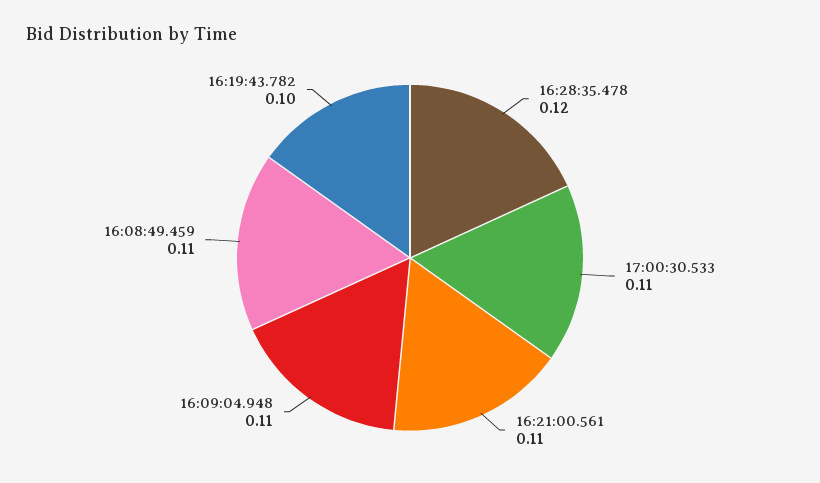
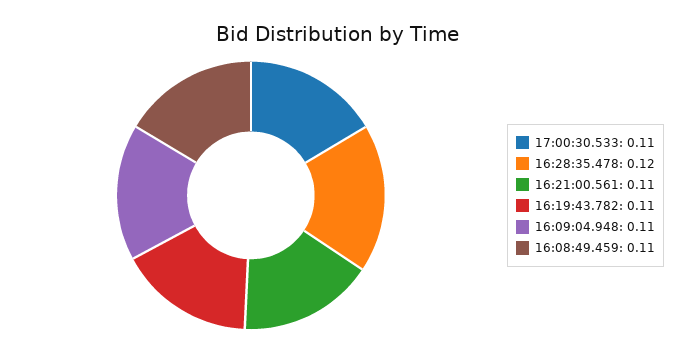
16:19:43.782: 0.1 -> 0.11

